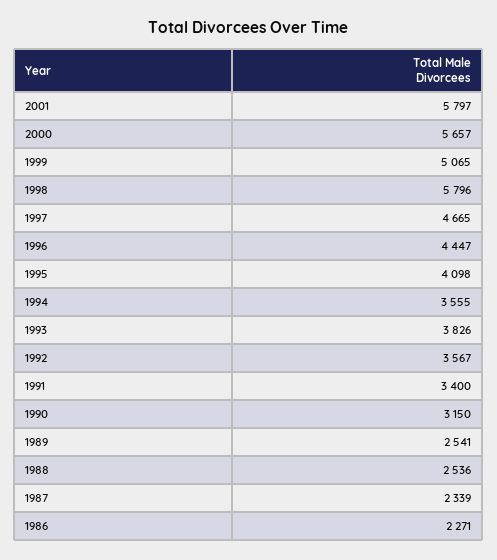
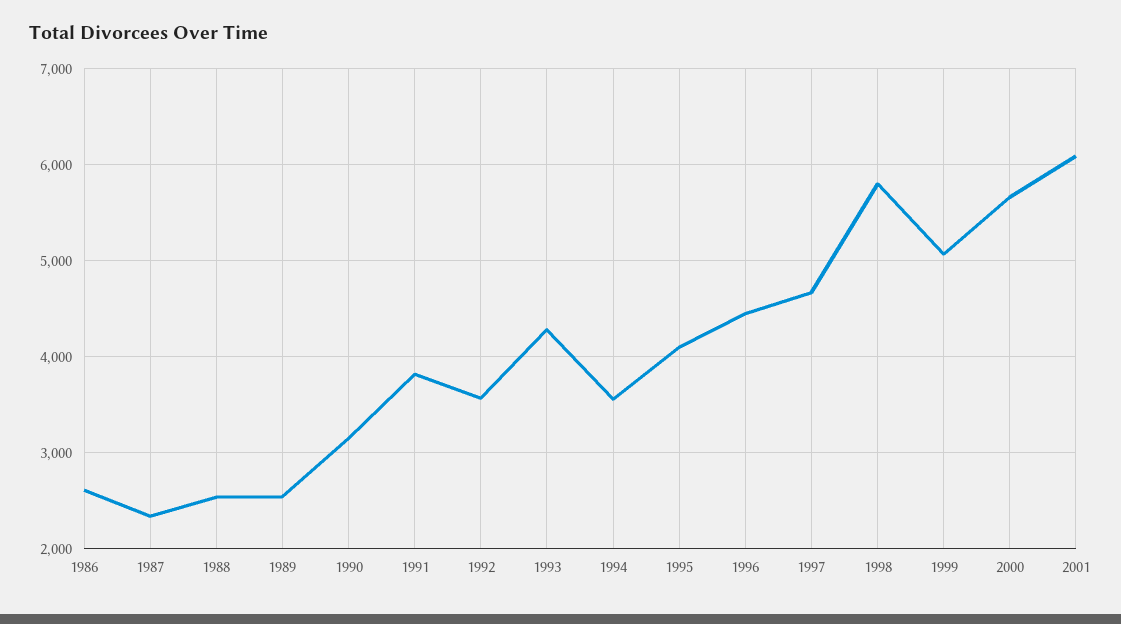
2001: 5797 -> 6100
1993: 3826 -> 4300
1991: 3400 -> 3800
1986: 2271 -> 2600

